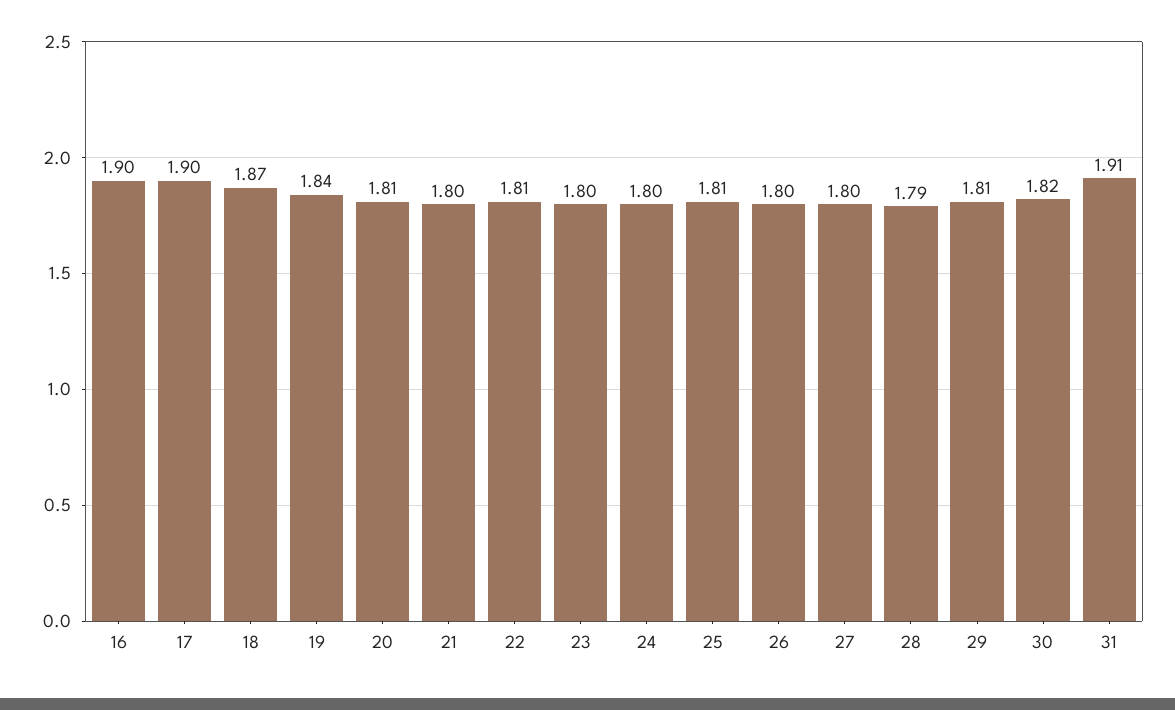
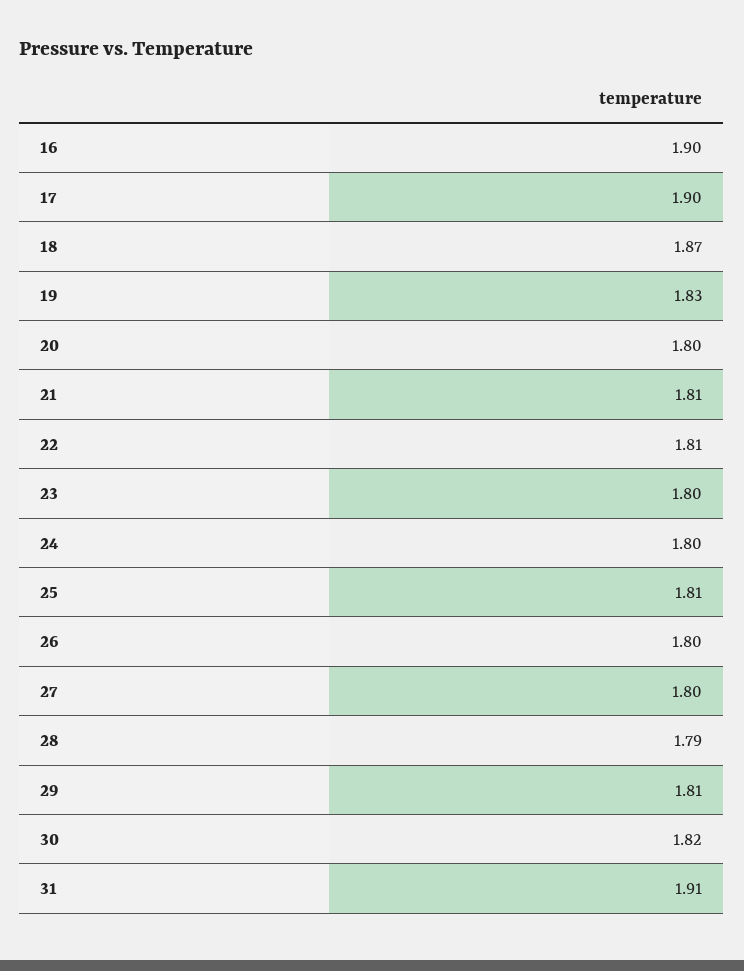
19: 1.84 -> 1.83
20: 1.81 -> 1.8
21: 1.8 -> 1.81

